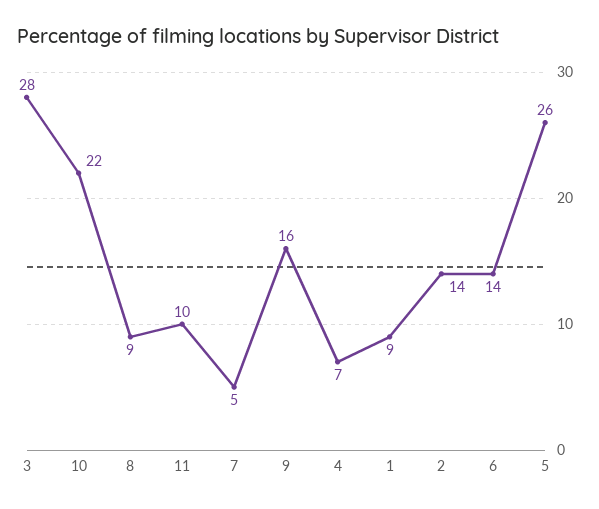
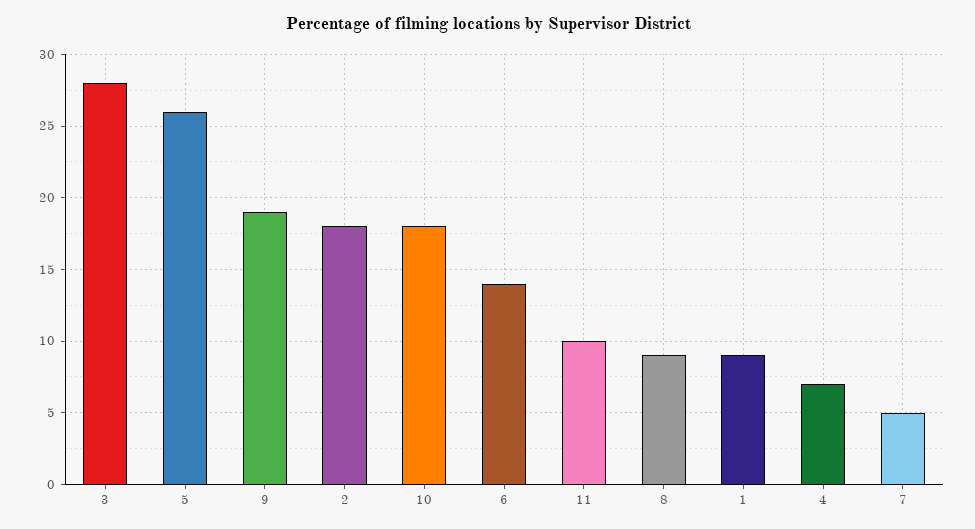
10: 22 -> 18
9: 16 -> 19
2: 14 -> 18

